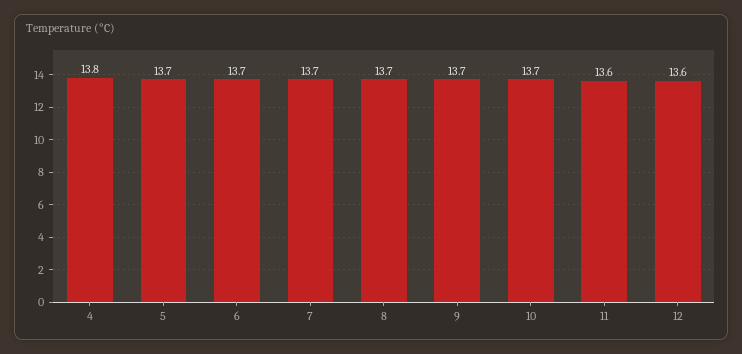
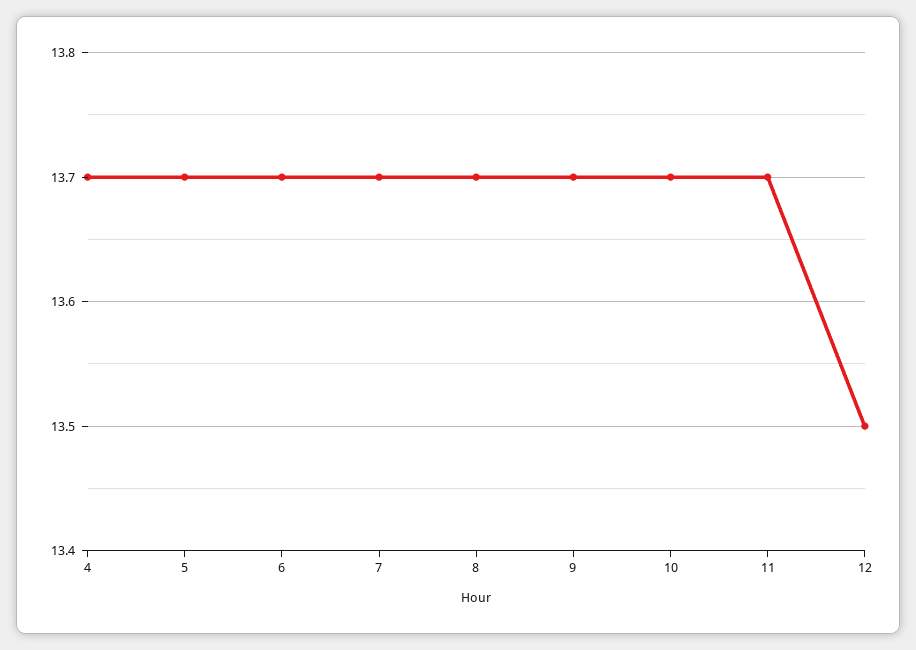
4: 13.8 -> 13.7
11: 13.6 -> 13.7
12: 13.6 -> 13.5

